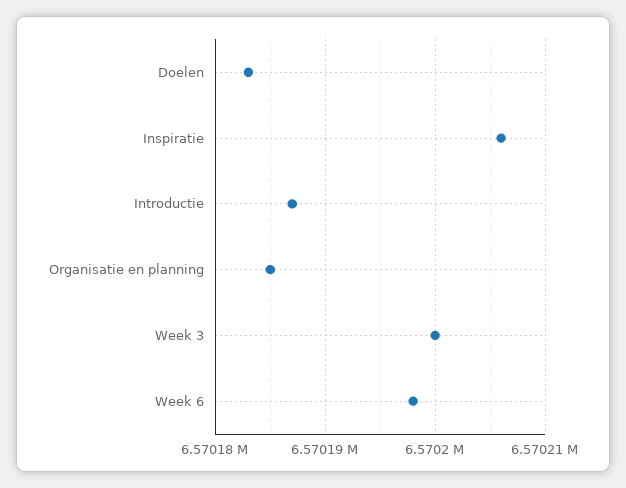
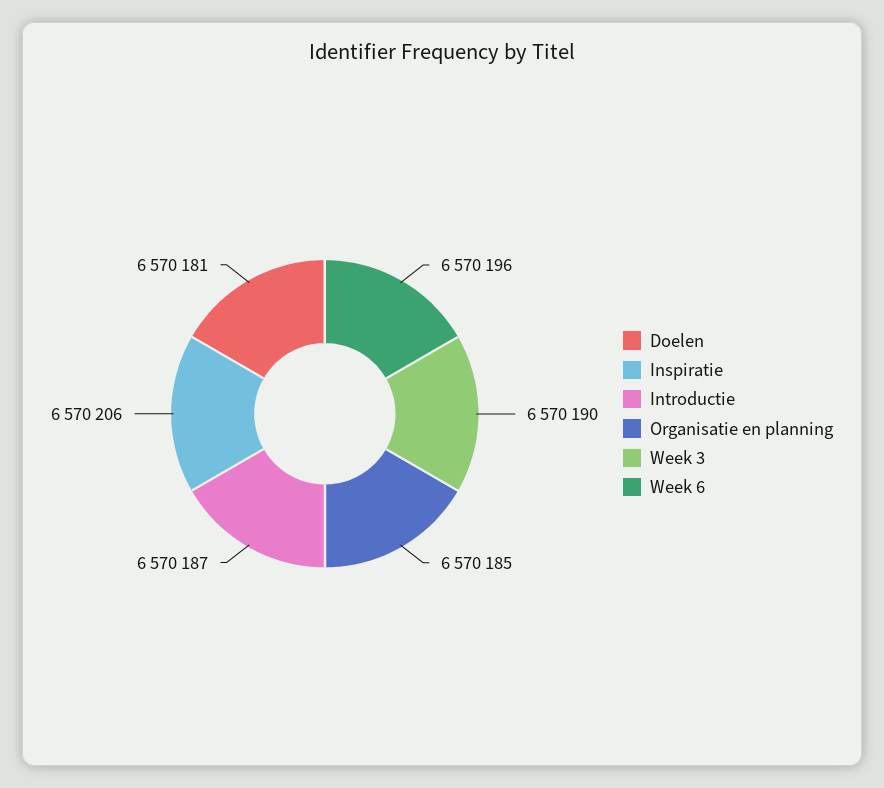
Doelen: 6570183 -> 6570181
Week 3: 6570200 -> 6570190
Week 6: 6570198 -> 6570196

